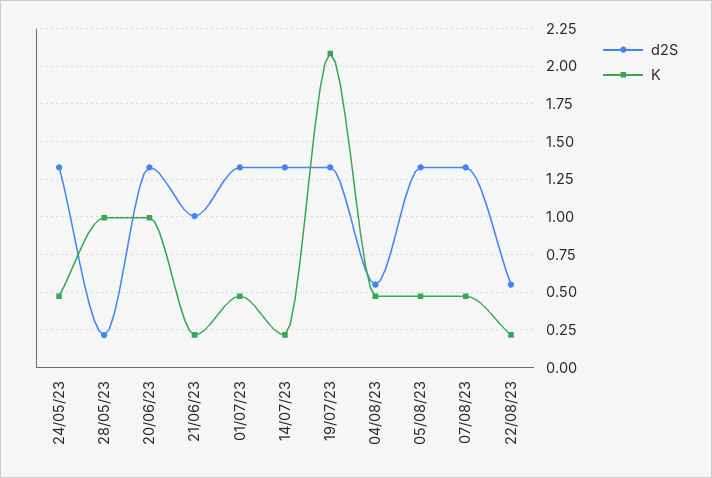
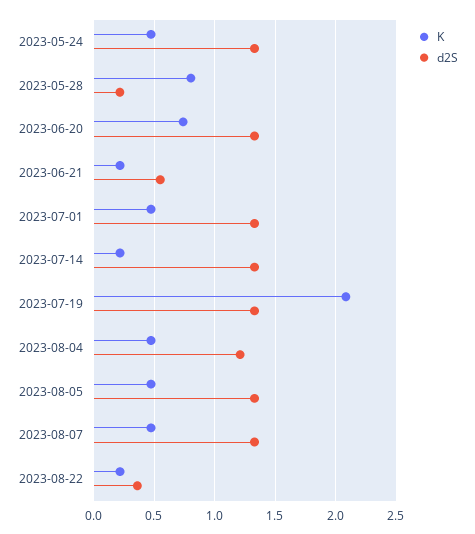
K, 28/05/23: 1 -> 0.8
K, 20/06/23: 1 -> 0.75
d2S, 21/06/23: 1 -> 0.55
d2S, 04/08/23: 0.55 -> 1.2
d2S, 22/08/23: 0.55 -> 0.35

